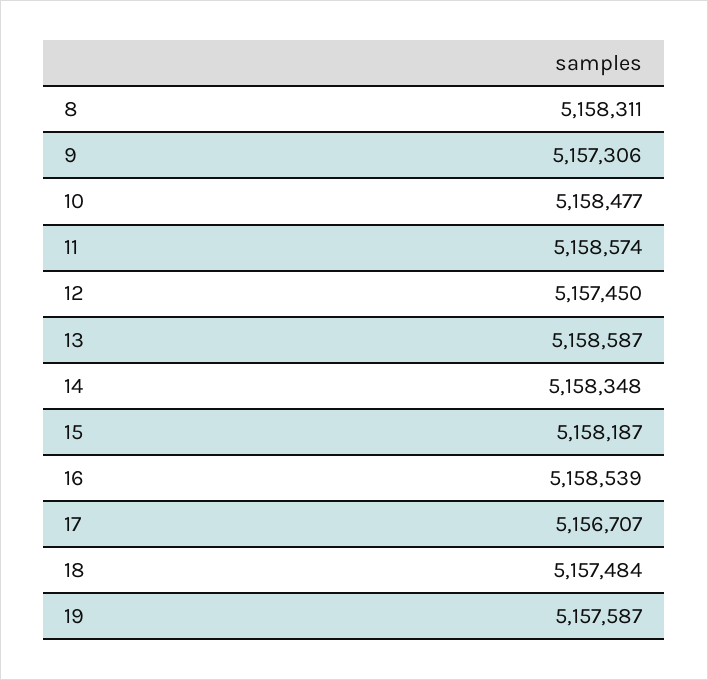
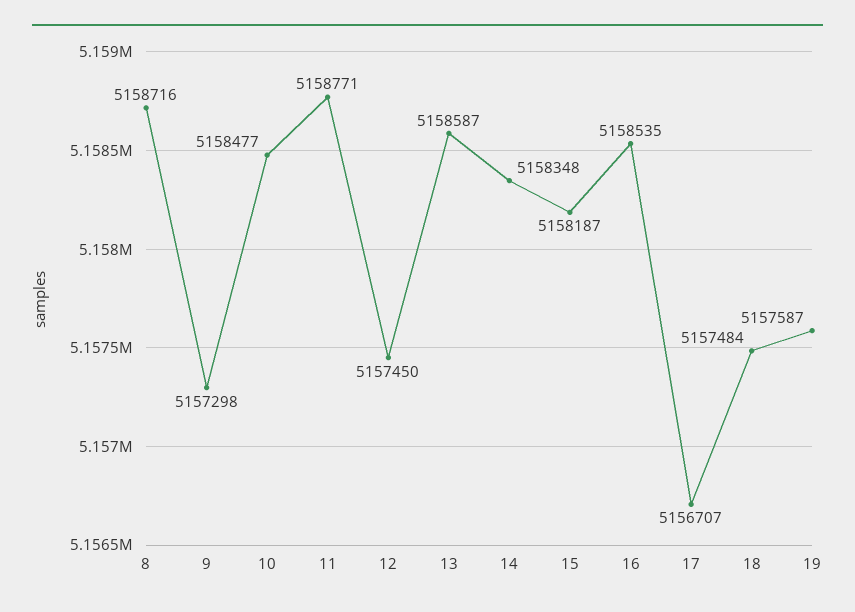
8: 5158311 -> 5158716
9: 5157306 -> 5157298
11: 5158574 -> 5158771
16: 5158539 -> 5158535

